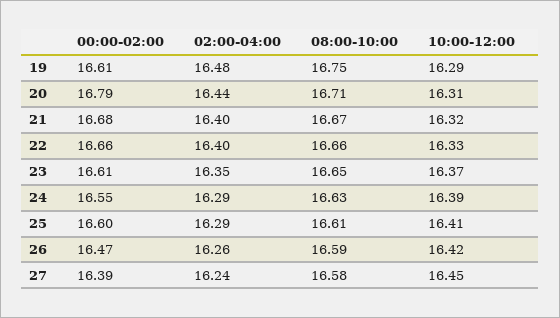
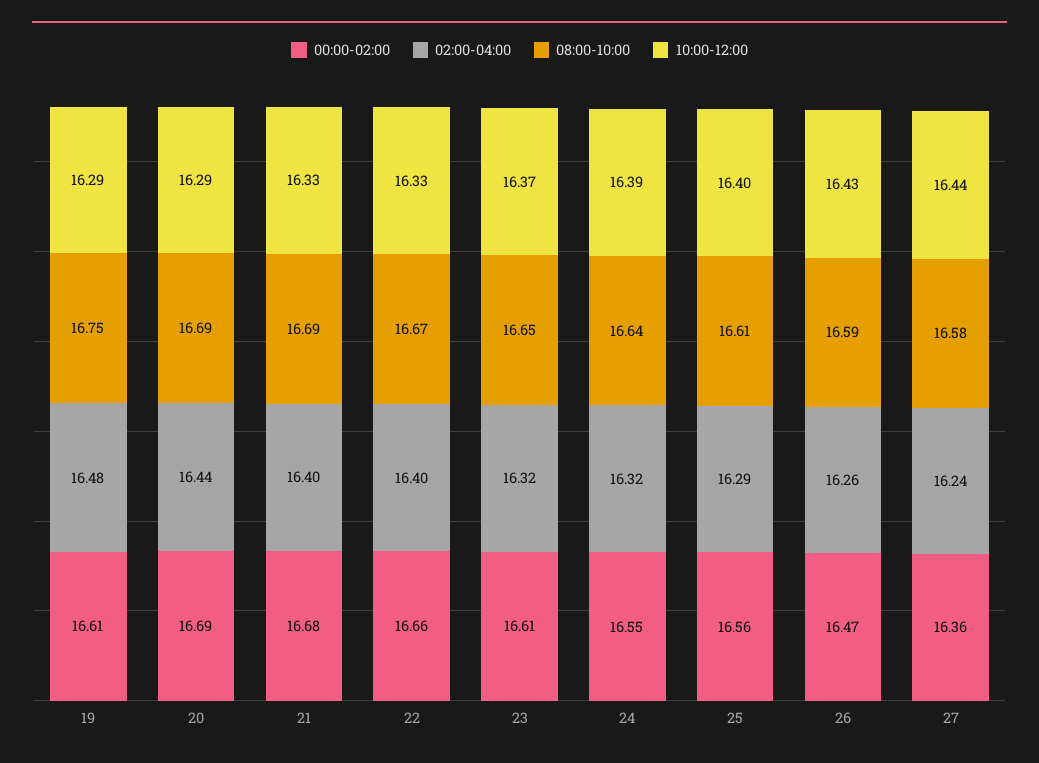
00:00-02:00, 20: 16.79 -> 16.69
08:00-10:00, 20: 16.71 -> 16.69
10:00-12:00, 20: 16.31 -> 16.29
08:00-10:00, 21: 16.67 -> 16.69
10:00-12:00, 21: 16.32 -> 16.33
08:00-10:00, 22: 16.66 -> 16.67
02:00-04:00, 23: 16.35 -> 16.32
02:00-04:00, 24: 16.29 -> 16.32
08:00-10:00, 24: 16.63 -> 16.64
00:00-02:00, 25: 16.6 -> 16.56
10:00-12:00, 25: 16.41 -> 16.4
10:00-12:00, 26: 16.42 -> 16.43
00:00-02:00, 27: 16.39 -> 16.36
10:00-12:00, 27: 16.45 -> 16.44

